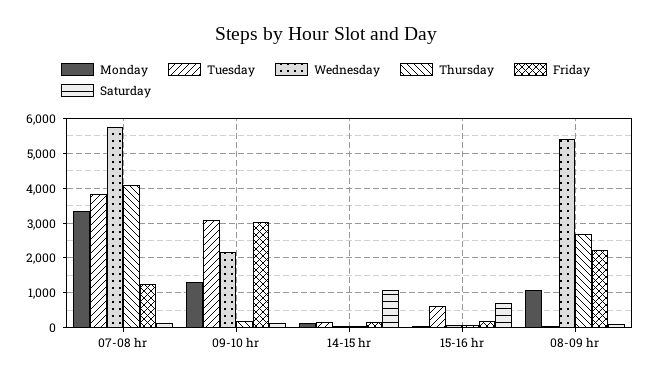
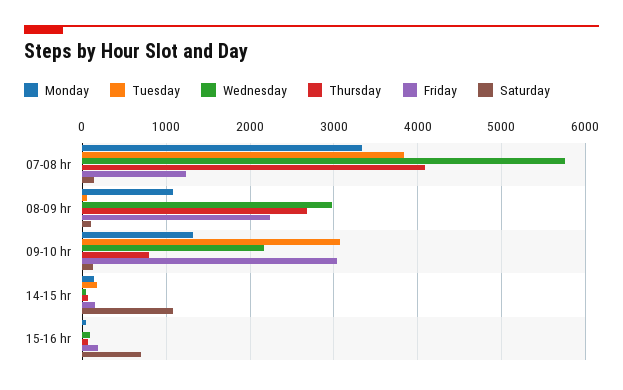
Thursday, 09-10 hr: 200 -> 800
Tuesday, 15-16 hr: 600 -> 0
Wednesday, 08-09 hr: 5400 -> 3000

